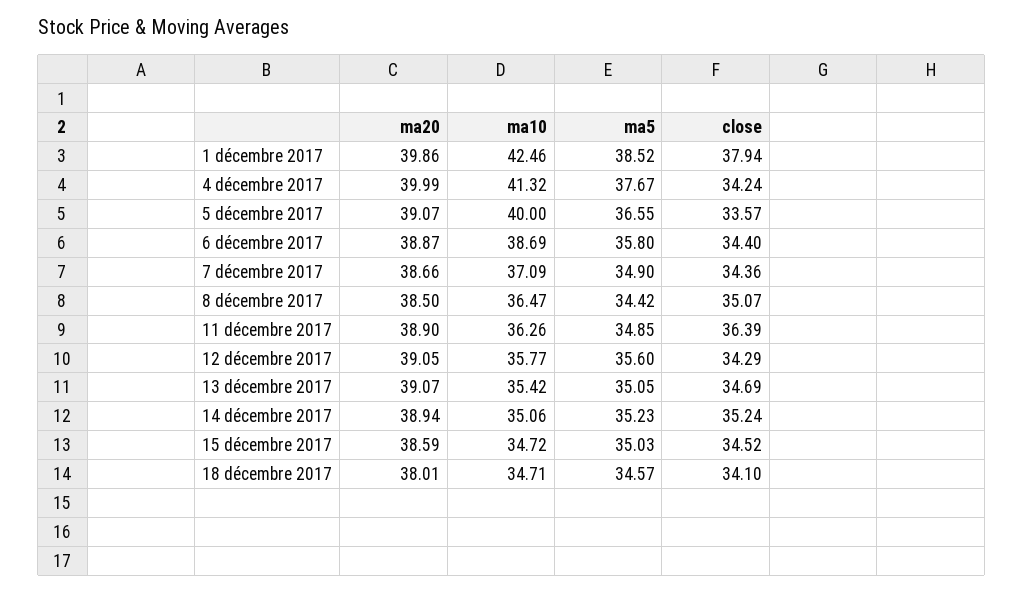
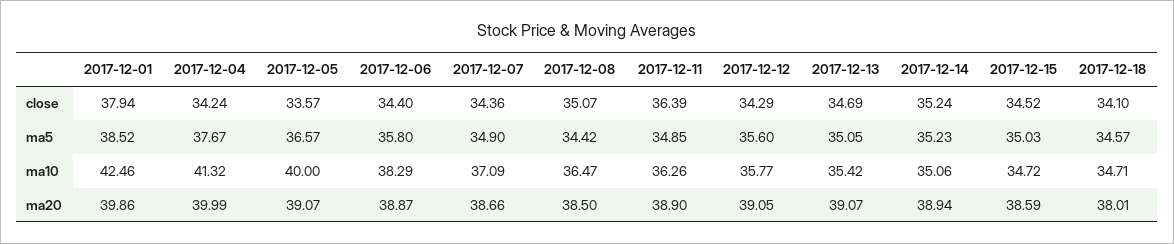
ma5, 5 décembre 2017: 36.55 -> 36.57
ma10, 6 décembre 2017: 38.69 -> 38.29

